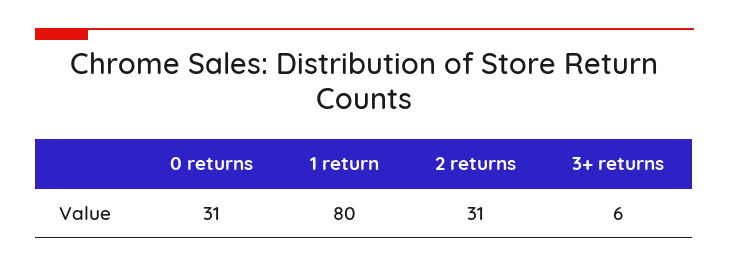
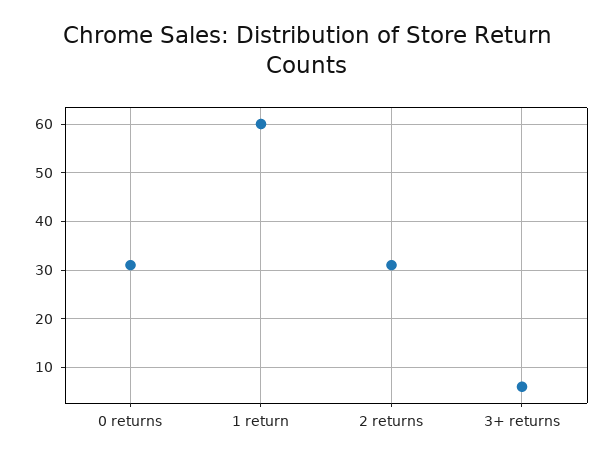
1 return: 80 -> 60

